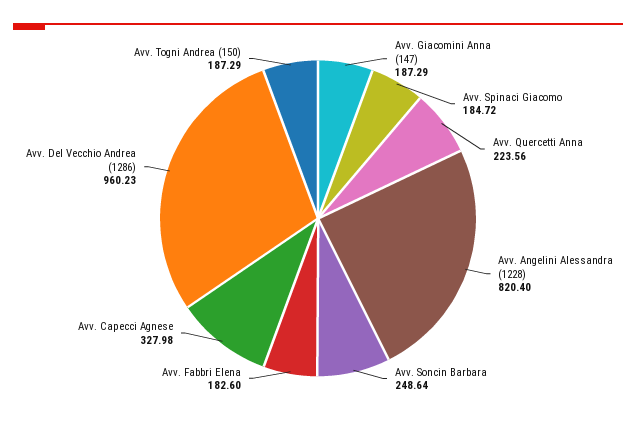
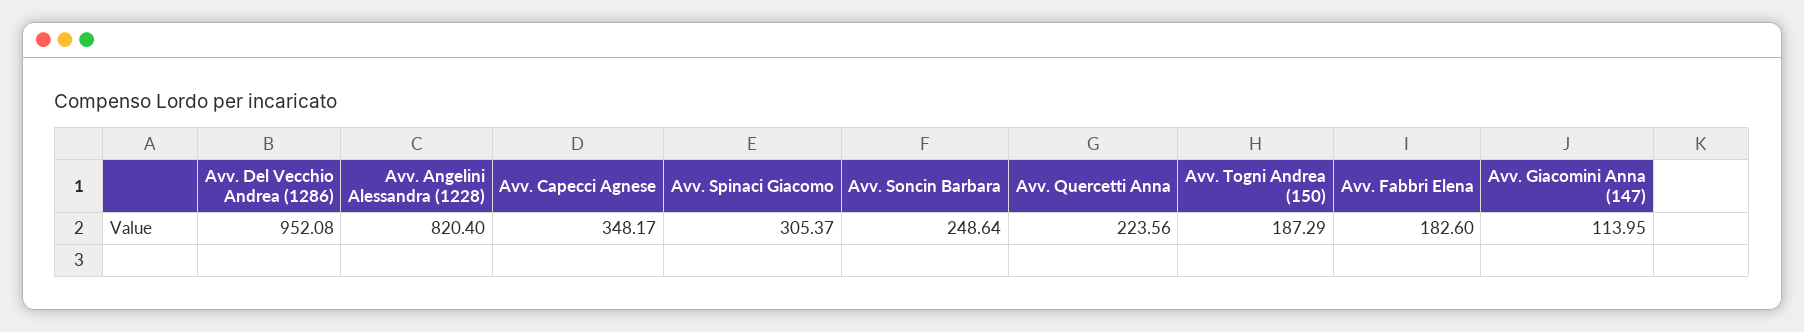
Avv. Giacomini Anna (147): 187.29 -> 113.95
Avv. Spinaci Giacomo: 184.72 -> 305.37
Avv. Capecci Agnese: 327.98 -> 348.17
Avv. Del Vecchio Andrea (1286): 960.23 -> 952.08

